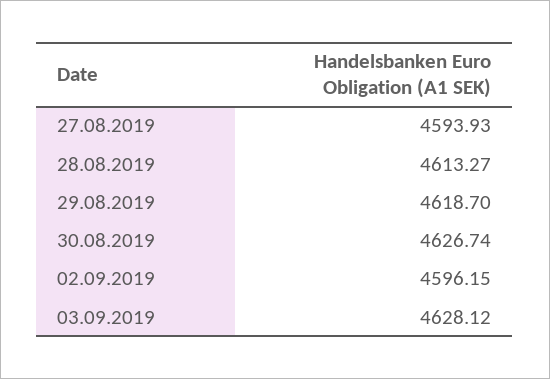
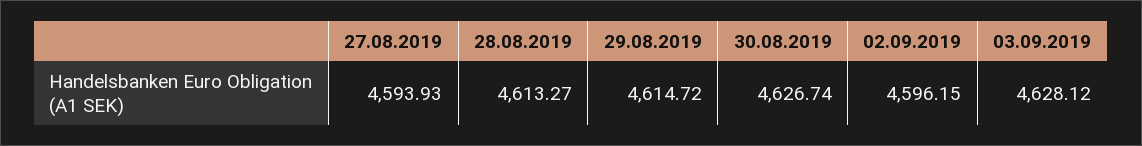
29.08.2019: 4618.7 -> 4614.72

